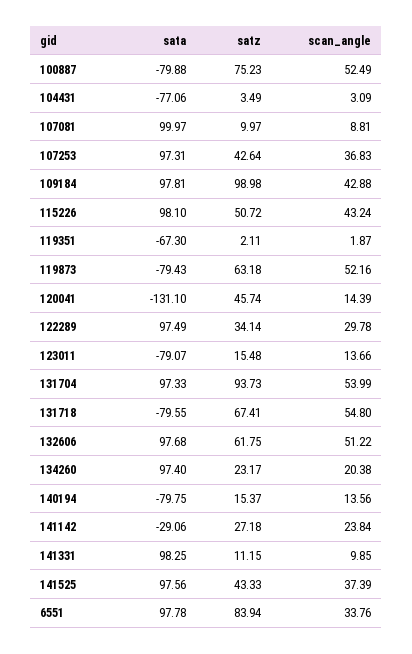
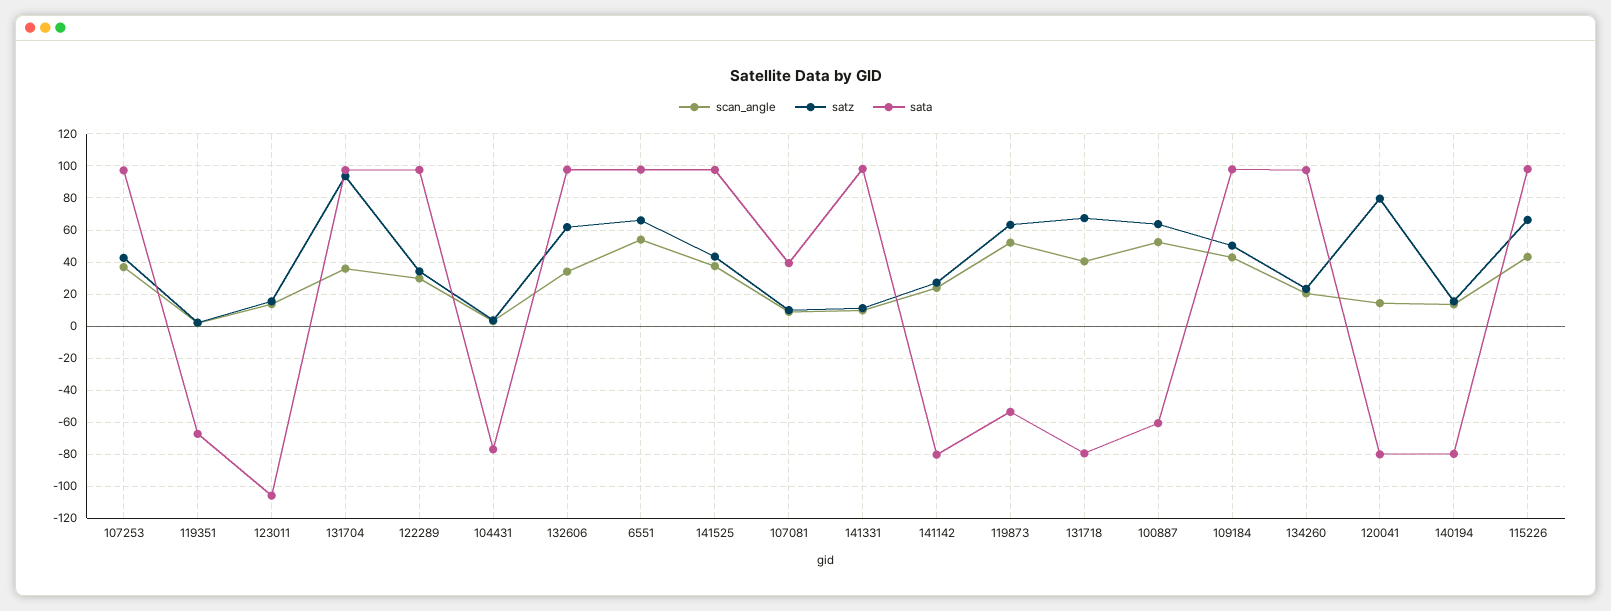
sata, 100887: -79.88 -> -60
satz, 100887: 75.23 -> 65
sata, 107081: 99.97 -> 40
satz, 109184: 98.98 -> 50
satz, 115226: 50.72 -> 65
sata, 119873: -79.43 -> -55
sata, 120041: -131.1 -> -80
satz, 120041: 45.74 -> 80
sata, 123011: -79.07 -> -105
scan_angle, 131704: 53.99 -> 35
scan_angle, 131718: 54.8 -> 40
scan_angle, 132606: 51.22 -> 35
sata, 141142: -29.06 -> -80
satz, 6551: 83.94 -> 65
scan_angle, 6551: 33.76 -> 55

